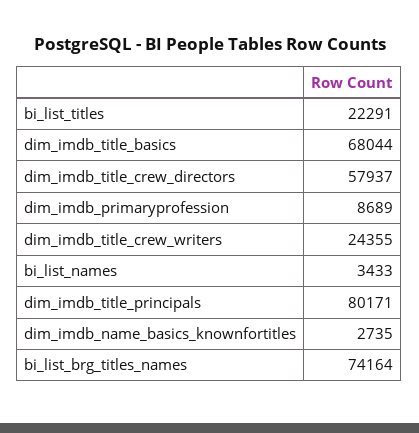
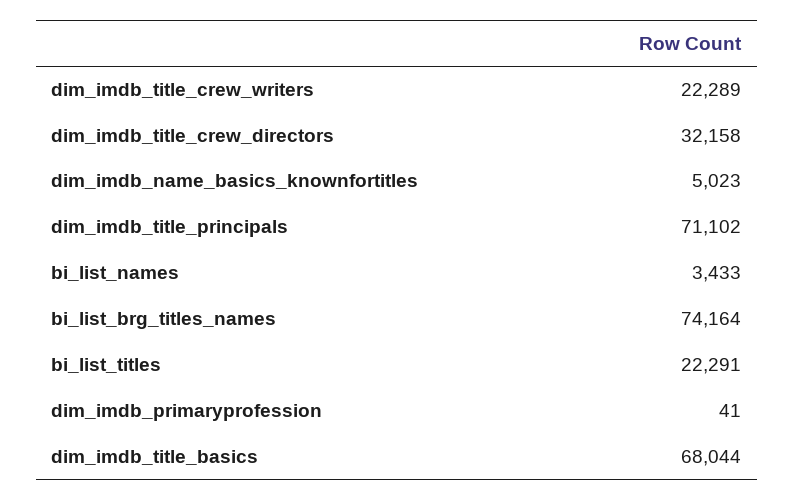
dim_imdb_title_crew_directors: 57937 -> 32158
dim_imdb_primaryprofession: 8689 -> 41
dim_imdb_title_crew_writers: 24355 -> 22289
dim_imdb_title_principals: 80171 -> 71102
dim_imdb_name_basics_knownfortitles: 2735 -> 5023

